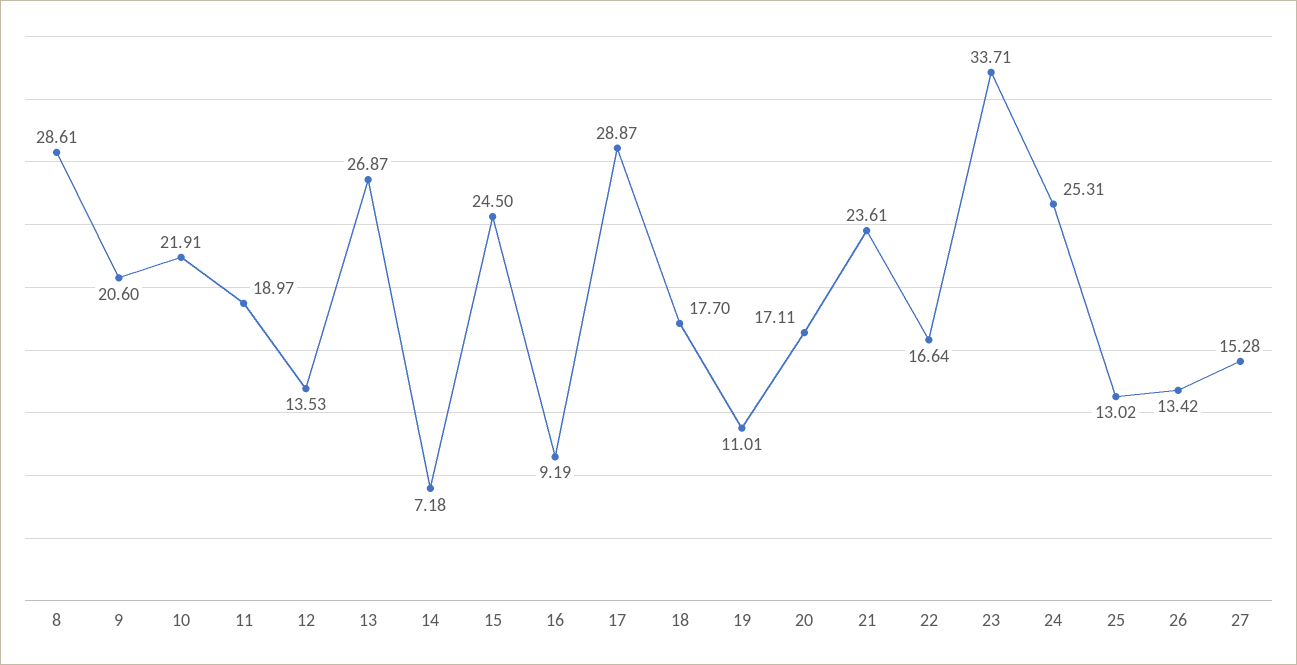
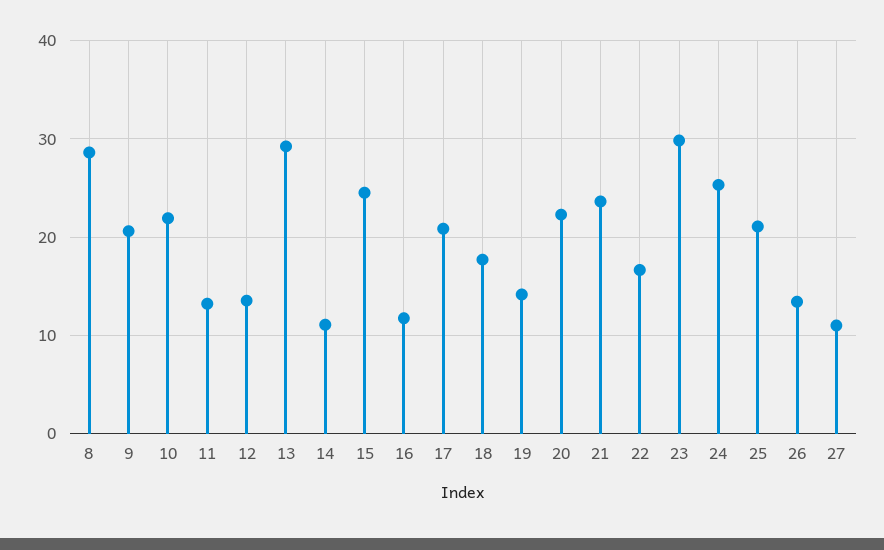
11: 18.97 -> 13
13: 26.87 -> 29
14: 7.18 -> 11
16: 9.19 -> 12
17: 28.87 -> 21
19: 11.01 -> 14
20: 17.11 -> 22
23: 33.71 -> 30
25: 13.02 -> 21
27: 15.28 -> 11

